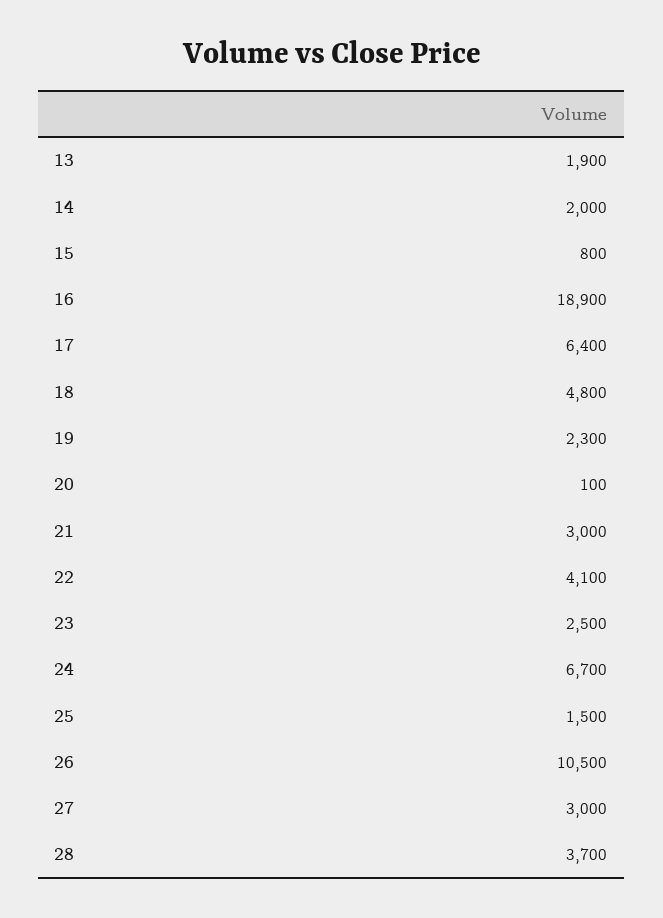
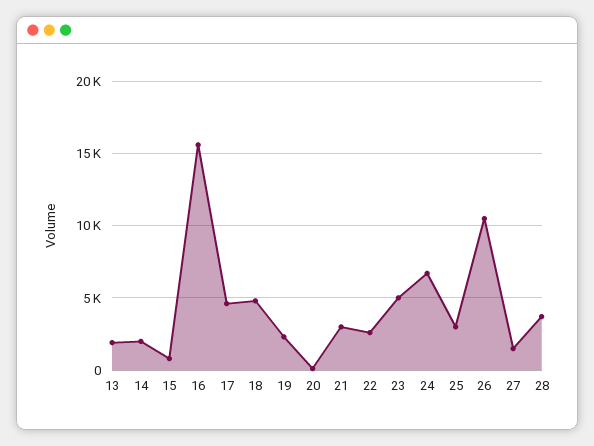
16: 18900 -> 15500
17: 6400 -> 4500
22: 4100 -> 2500
23: 2500 -> 5000
25: 1500 -> 3000
27: 3000 -> 1500

